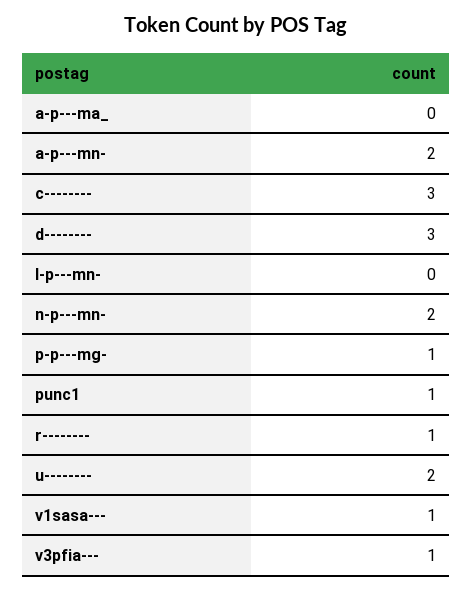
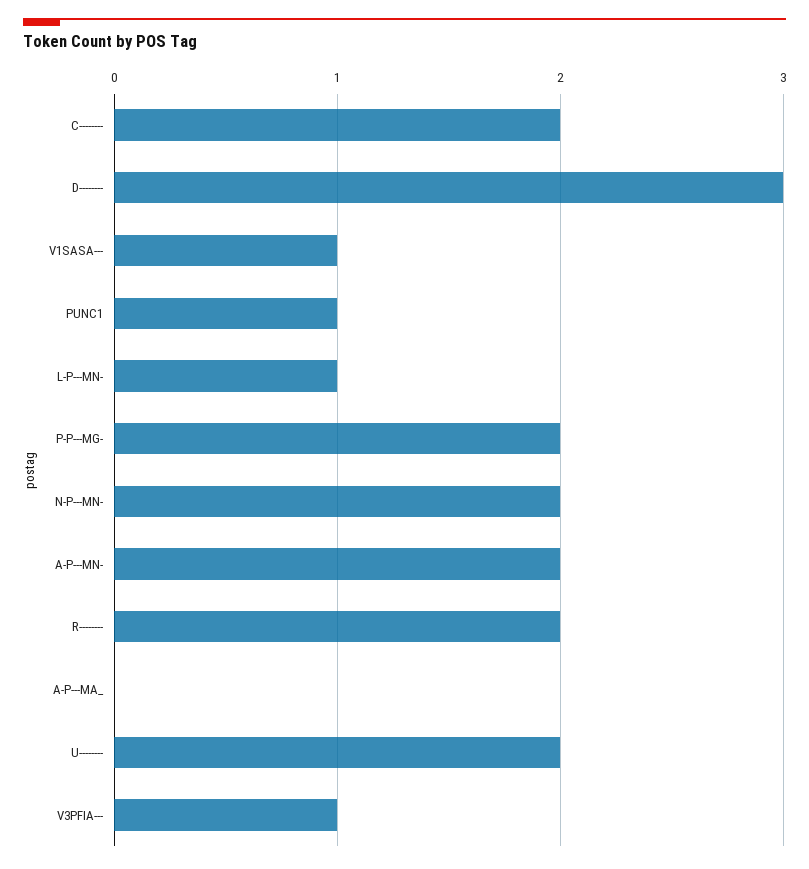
c--------: 3 -> 2
l-p---mn-: 0 -> 1
p-p---mg-: 1 -> 2
r--------: 1 -> 2

